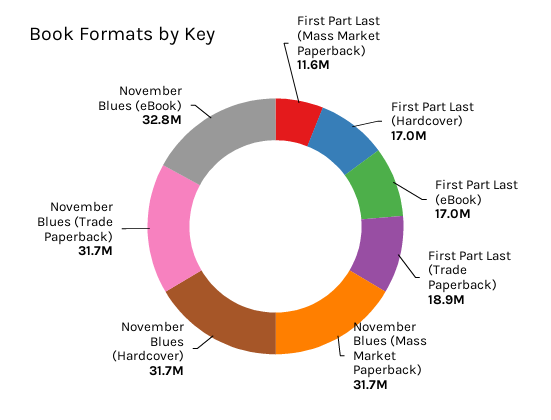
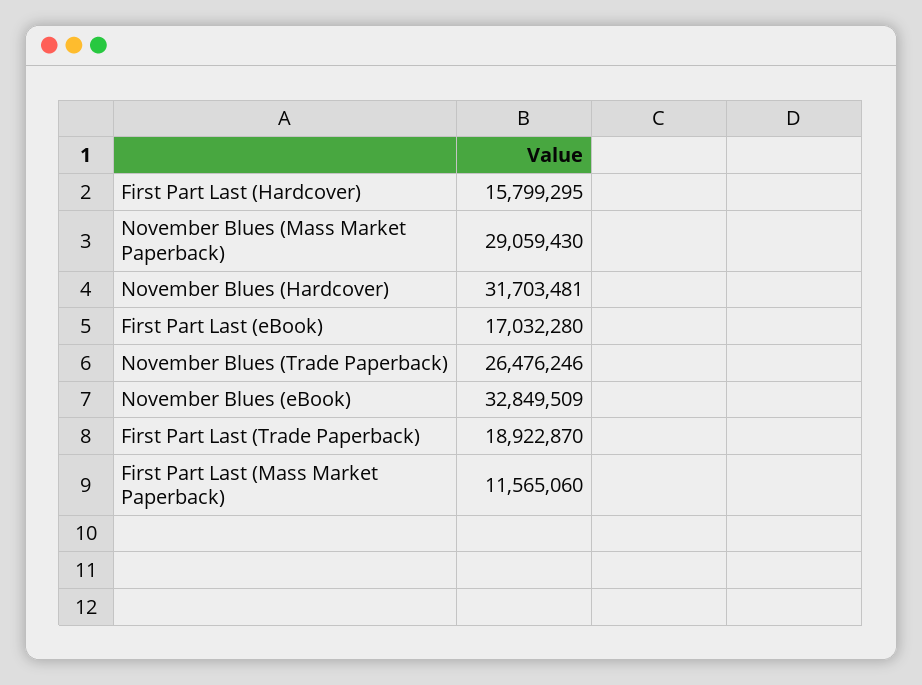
First Part Last (Hardcover): 17000000 -> 15799295
November Blues (Mass Market Paperback): 31700000 -> 29059430
November Blues (Trade Paperback): 31700000 -> 26476246

